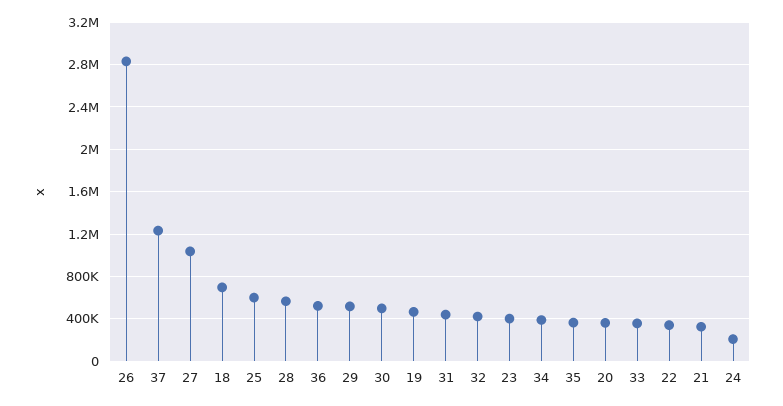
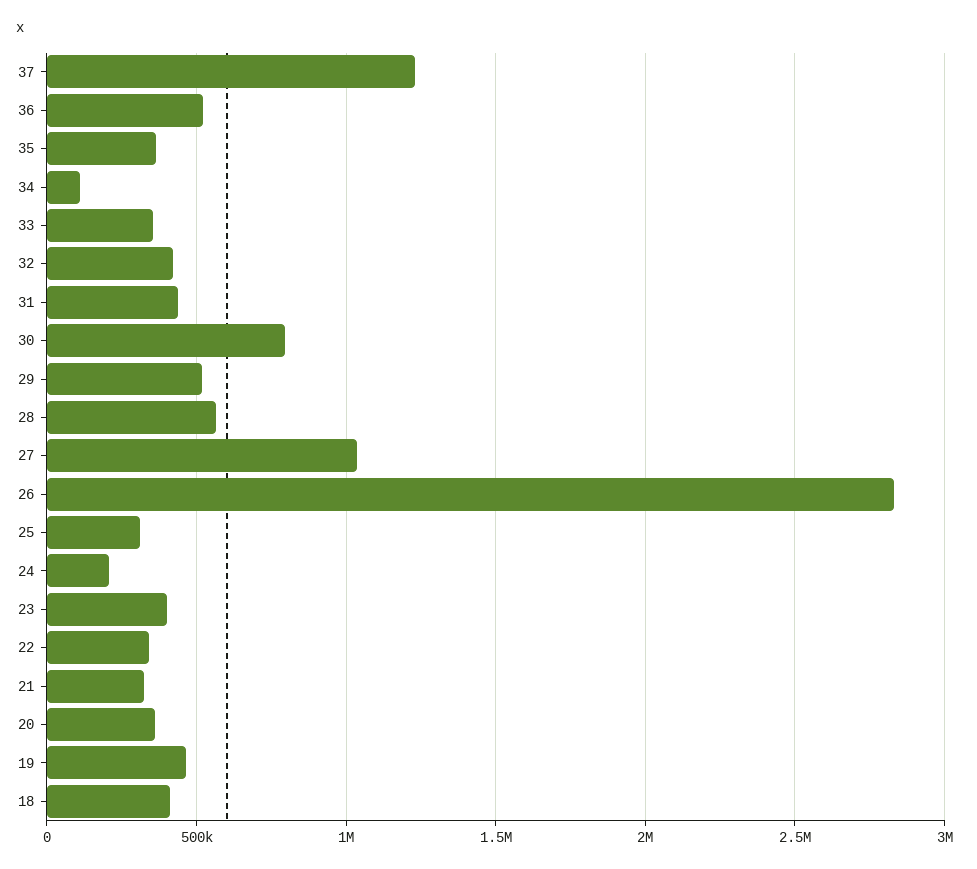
18: 700000 -> 400000
25: 600000 -> 300000
30: 500000 -> 800000
34: 400000 -> 100000

